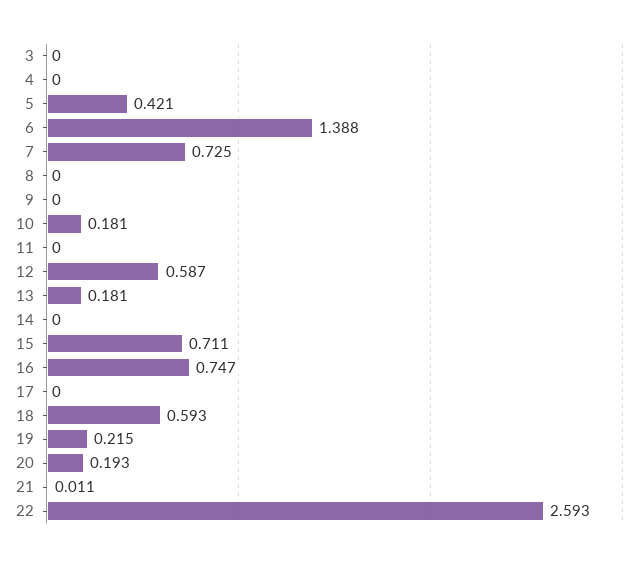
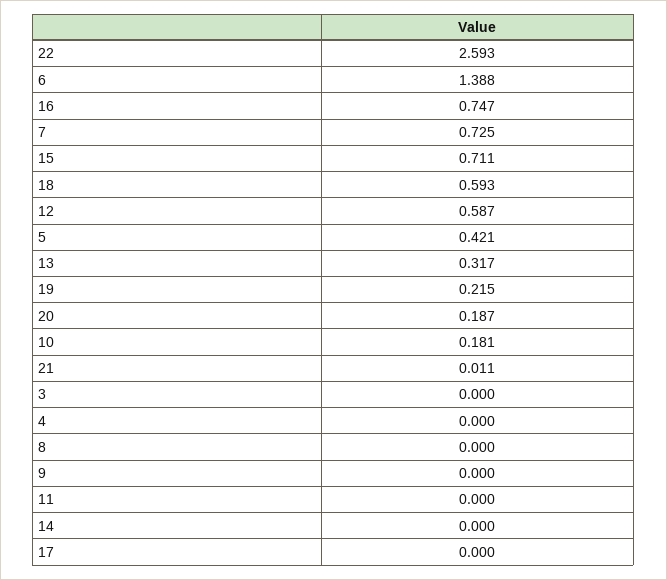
13: 0.181 -> 0.317
20: 0.193 -> 0.187

